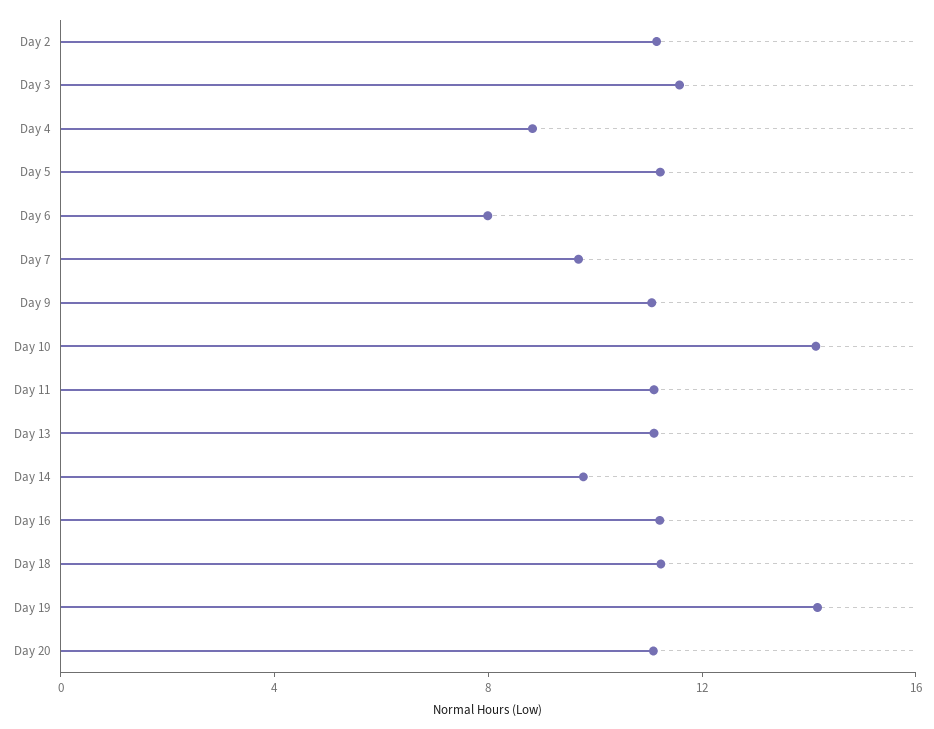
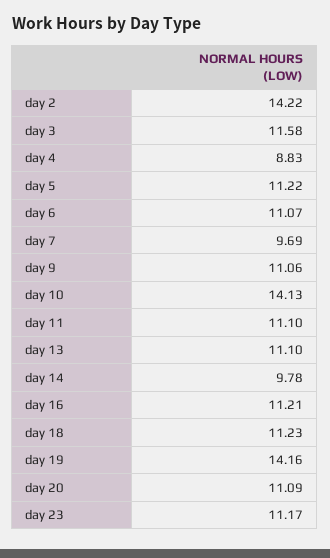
Day 2: 11 -> 14.22
Day 6: 8 -> 11.07
day 23: none -> 11.17

